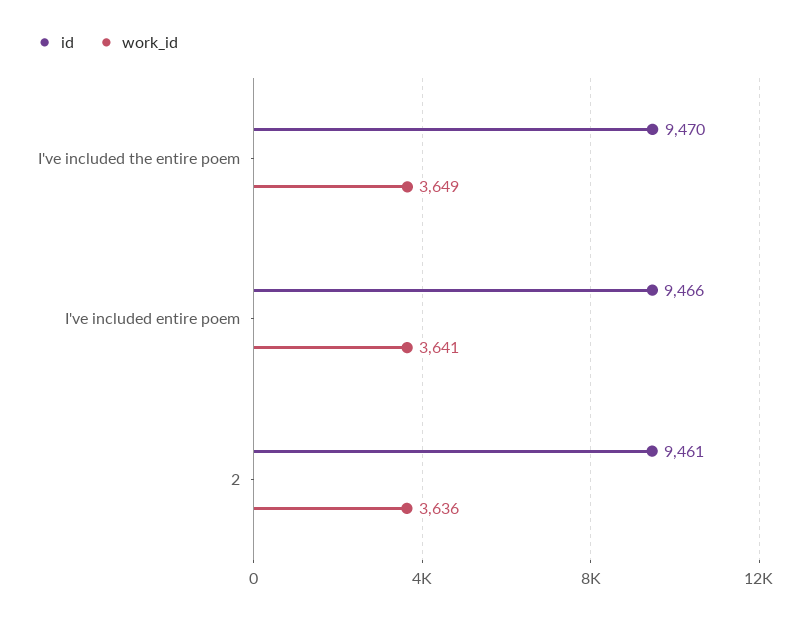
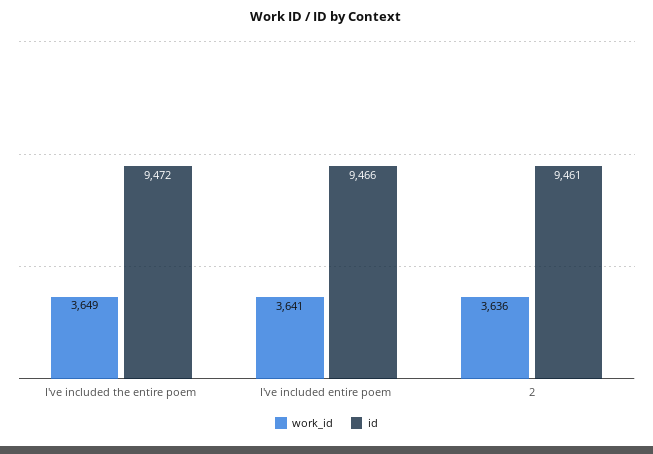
id, I've included the entire poem: 9470 -> 9472

